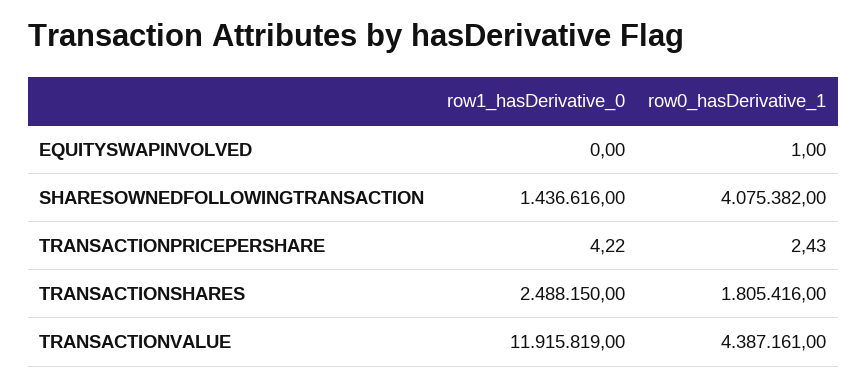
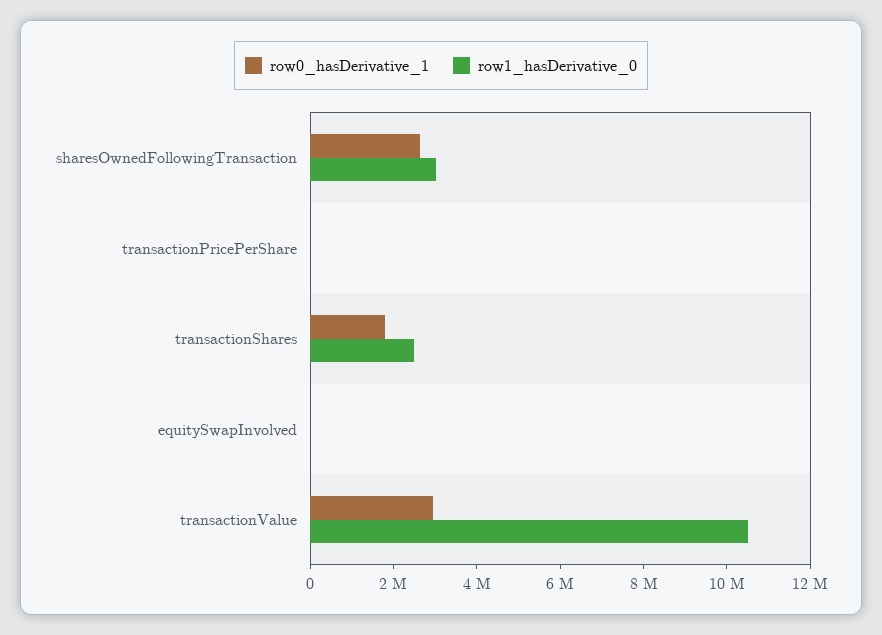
row1_hasDerivative_0, SHARESOWNEDFOLLOWINGTRANSACTION: 1436616 -> 3000000
row0_hasDerivative_1, SHARESOWNEDFOLLOWINGTRANSACTION: 4075382 -> 2500000
row1_hasDerivative_0, TRANSACTIONVALUE: 11915819 -> 10500000
row0_hasDerivative_1, TRANSACTIONVALUE: 4387161 -> 3000000

